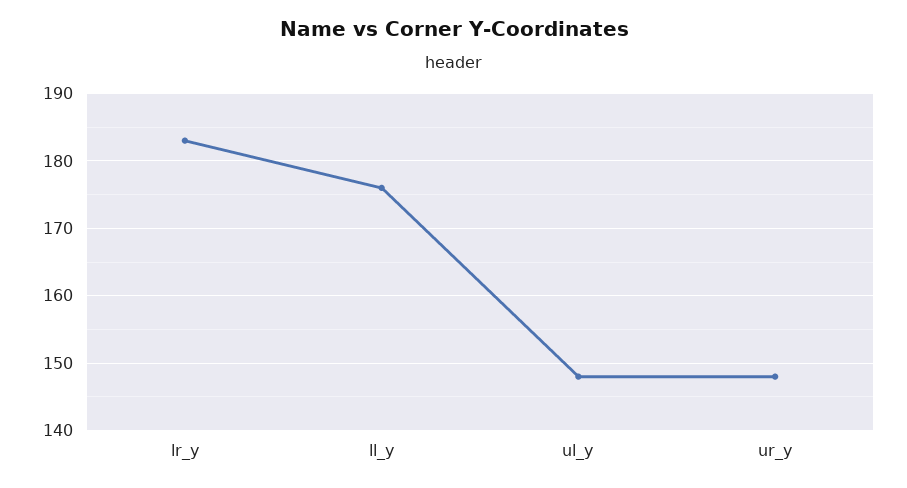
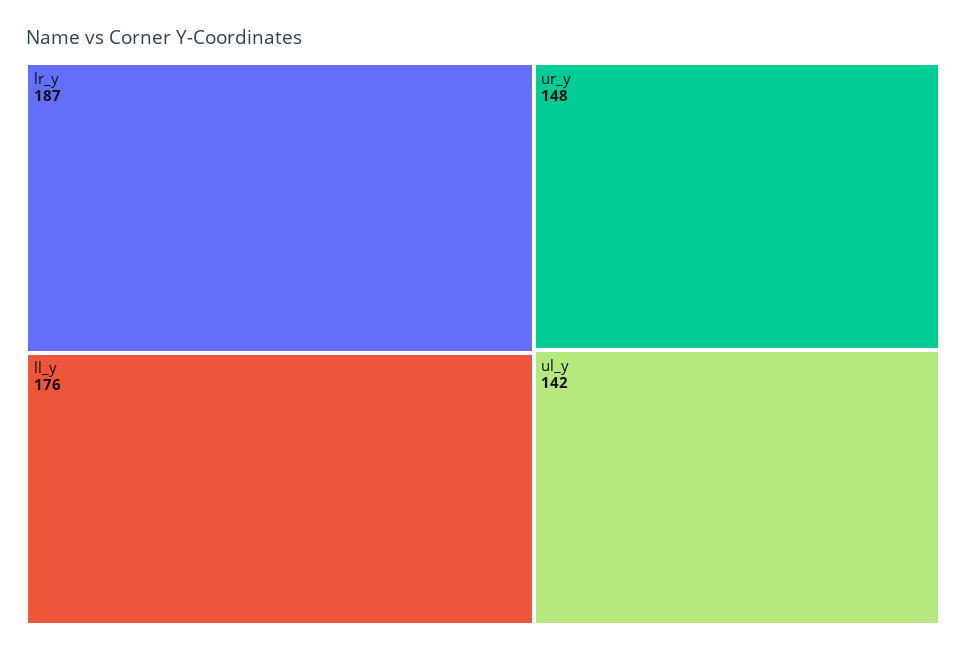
lr_y: 183 -> 187
ul_y: 148 -> 142

